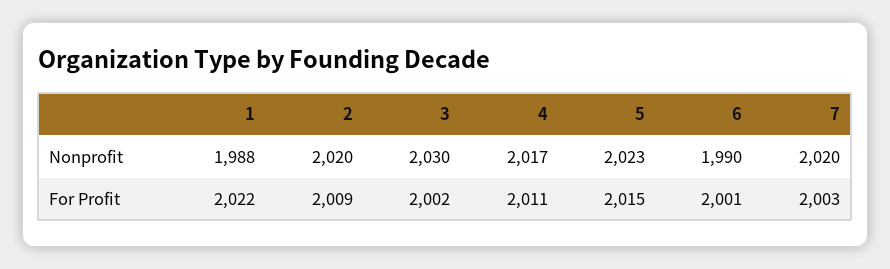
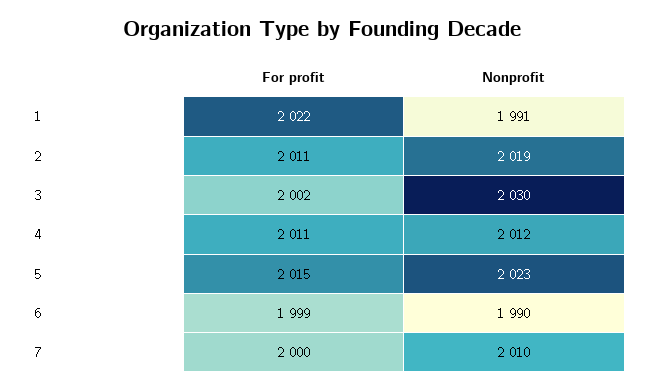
1, Nonprofit: 1988 -> 1991
2, Nonprofit: 2020 -> 2019
4, Nonprofit: 2017 -> 2012
7, Nonprofit: 2020 -> 2010
2, For Profit: 2009 -> 2011
6, For Profit: 2001 -> 1999
7, For Profit: 2003 -> 2000

